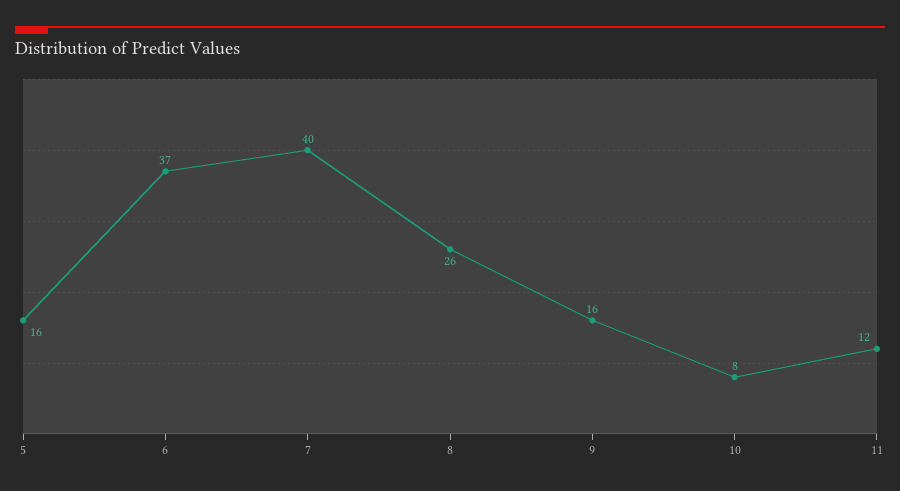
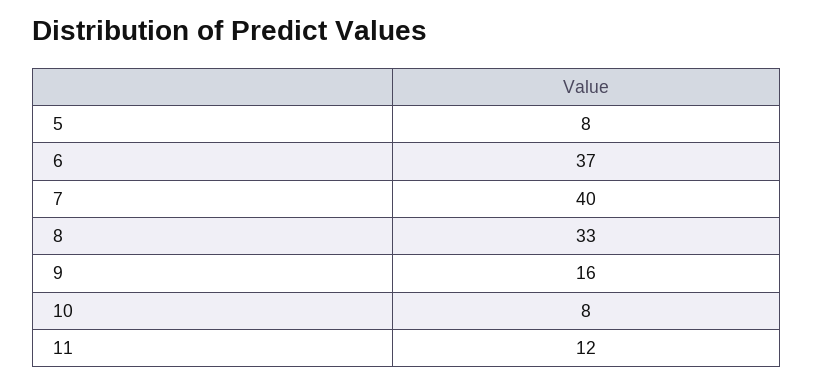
5: 16 -> 8
8: 26 -> 33

